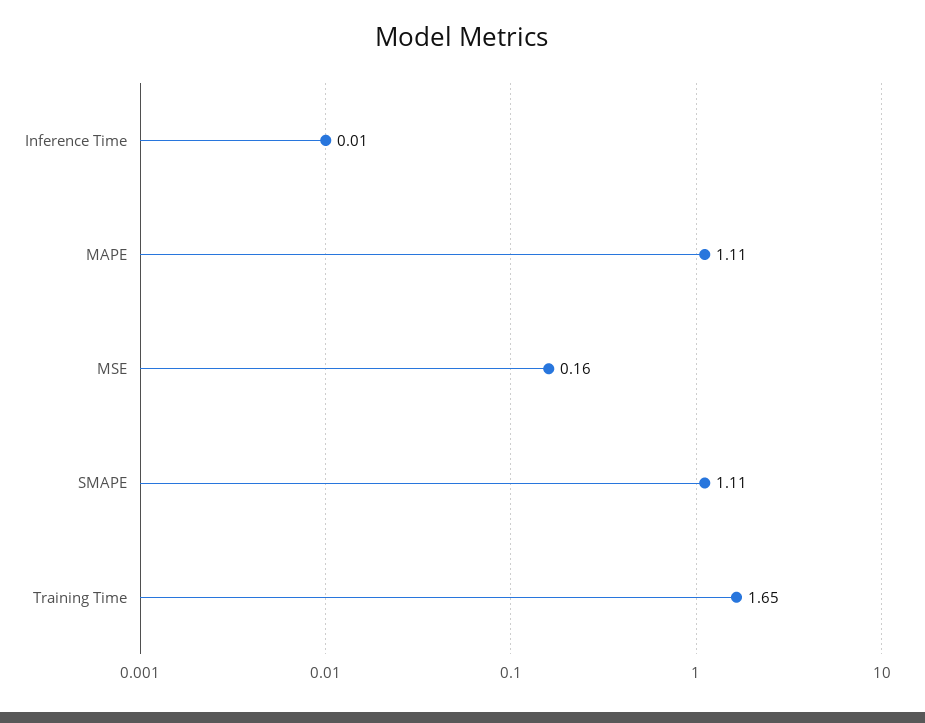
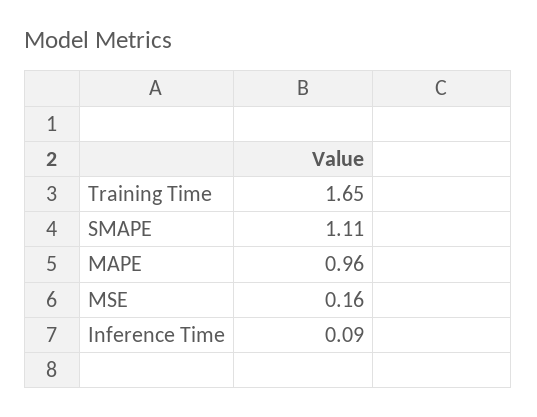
Inference Time: 0.01 -> 0.09
MAPE: 1.11 -> 0.96

